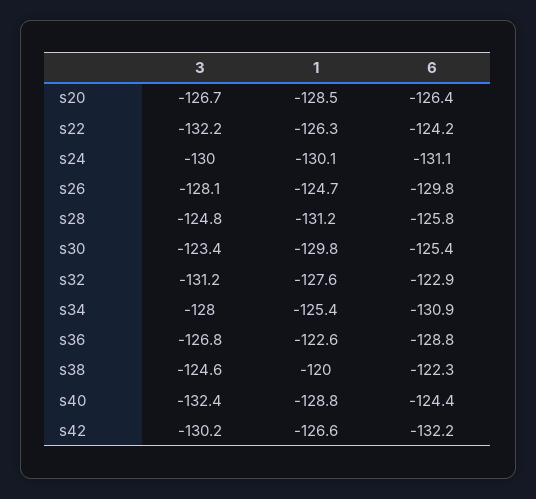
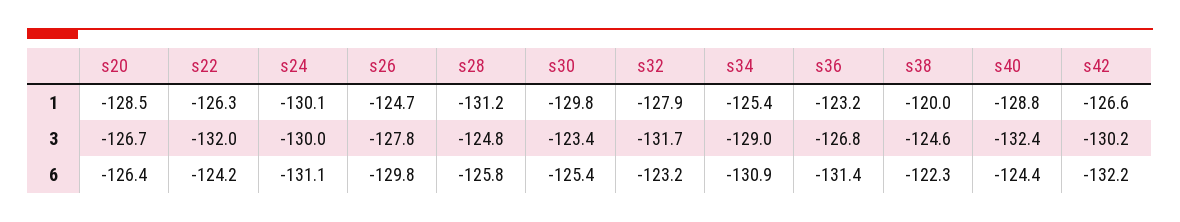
3, s22: -132.2 -> -132
3, s26: -128.1 -> -127.8
3, s32: -131.2 -> -131.7
1, s32: -127.6 -> -127.9
6, s32: -122.9 -> -123.2
3, s34: -128 -> -129
1, s36: -122.6 -> -123.2
6, s36: -128.8 -> -131.4

